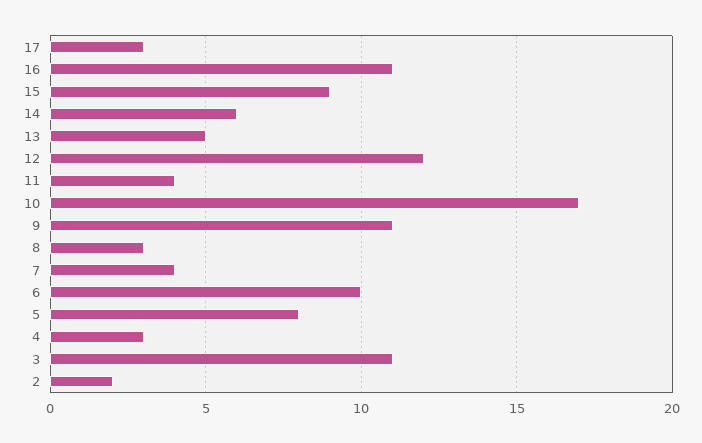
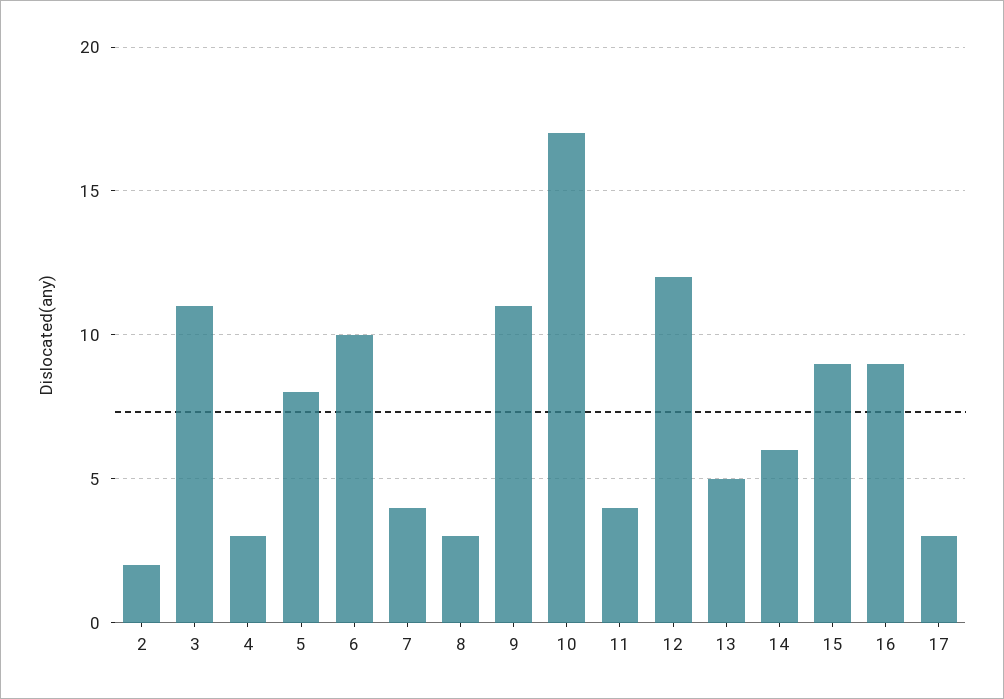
16: 11 -> 9

